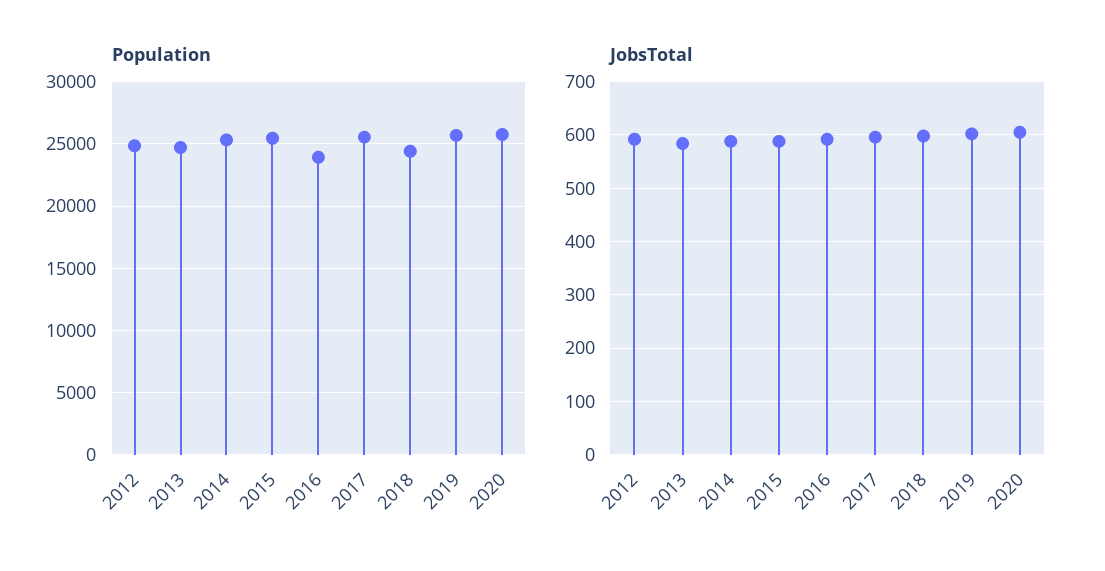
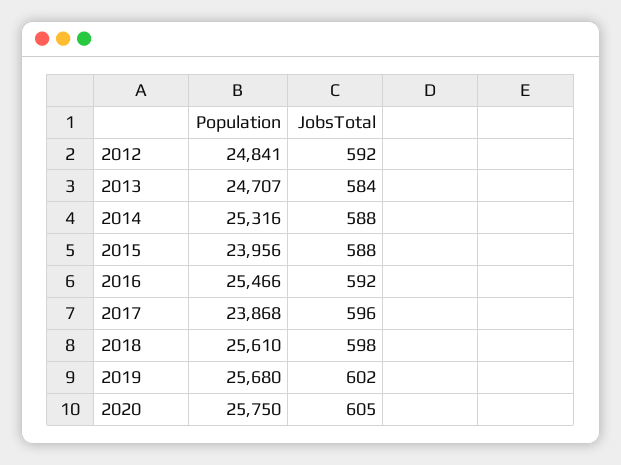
Population, 2015: 25500 -> 23956
Population, 2016: 24000 -> 25466
Population, 2017: 25500 -> 23868
Population, 2018: 24500 -> 25610

